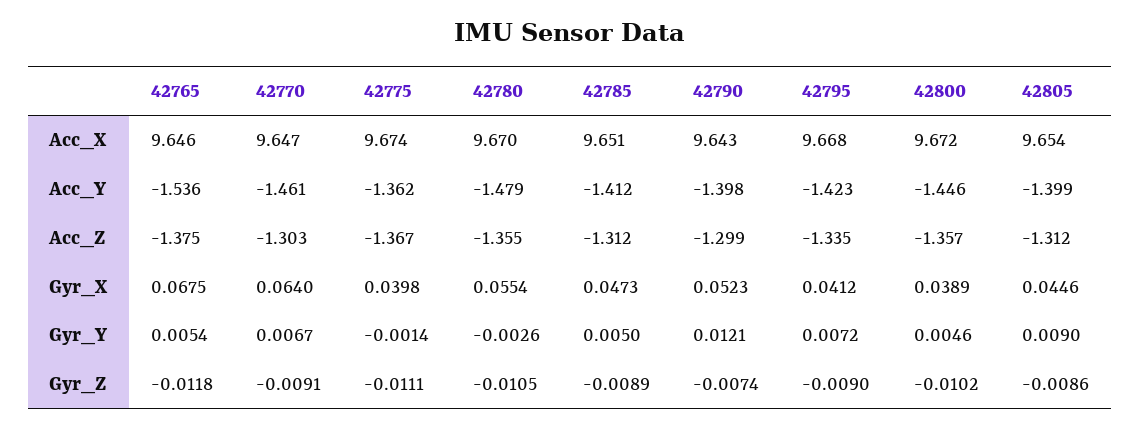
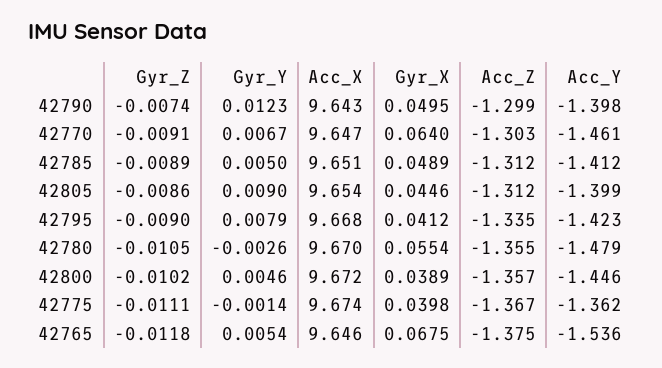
42785, Gyr_X: 0.0473 -> 0.0489
42790, Gyr_X: 0.0523 -> 0.0495
42790, Gyr_Y: 0.0121 -> 0.0123
42795, Gyr_Y: 0.0072 -> 0.0079

